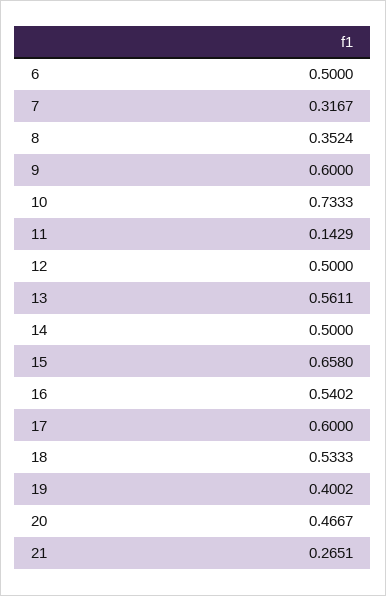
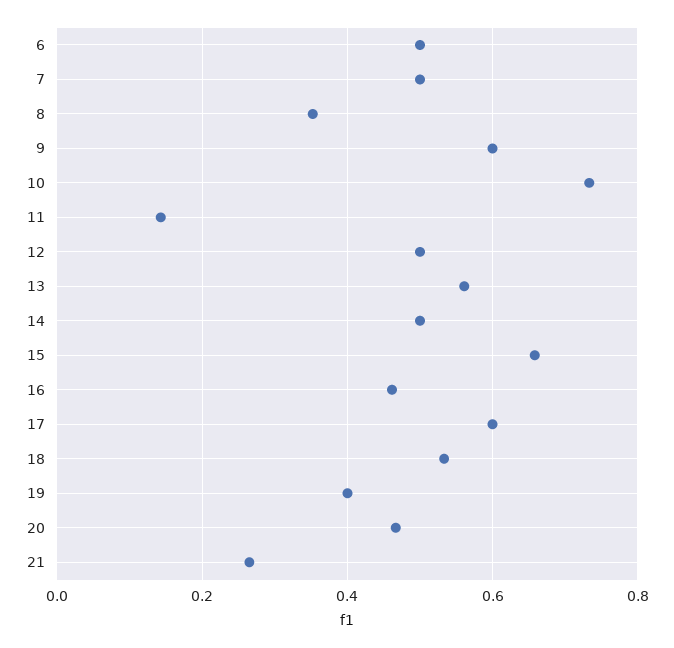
7: 0.3167 -> 0.5
16: 0.5402 -> 0.46

